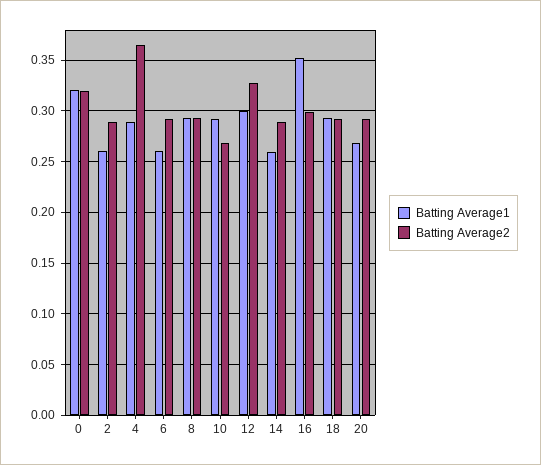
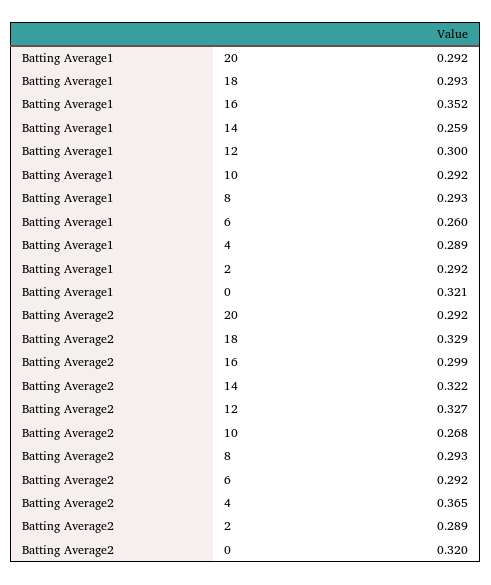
Batting Average1, 2: 0.26 -> 0.292
Batting Average2, 14: 0.29 -> 0.322
Batting Average2, 18: 0.29 -> 0.329
Batting Average1, 20: 0.27 -> 0.292

